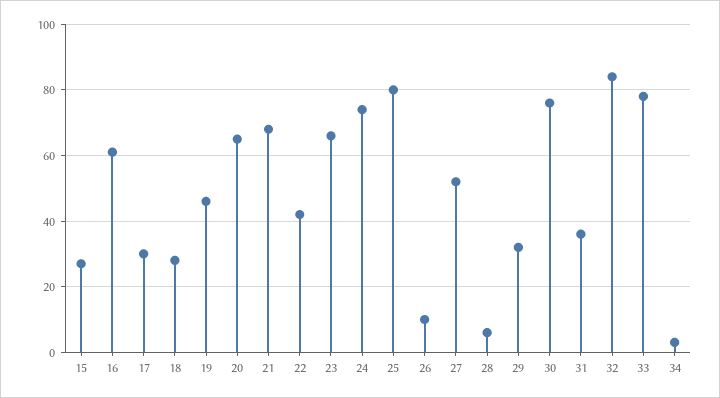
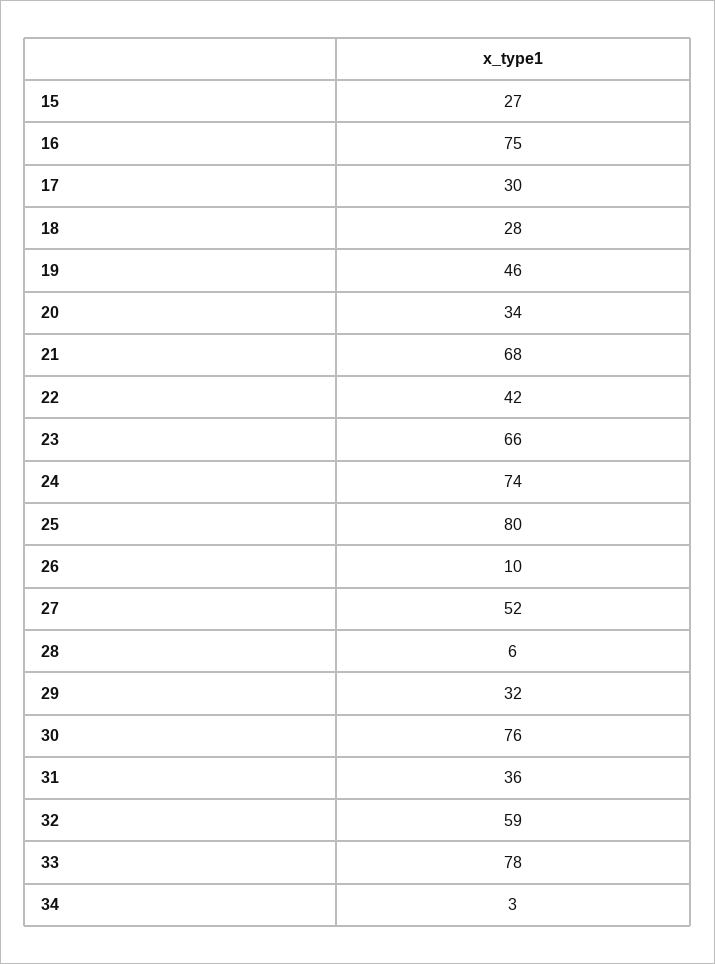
16: 60 -> 75
20: 65 -> 34
32: 85 -> 59

